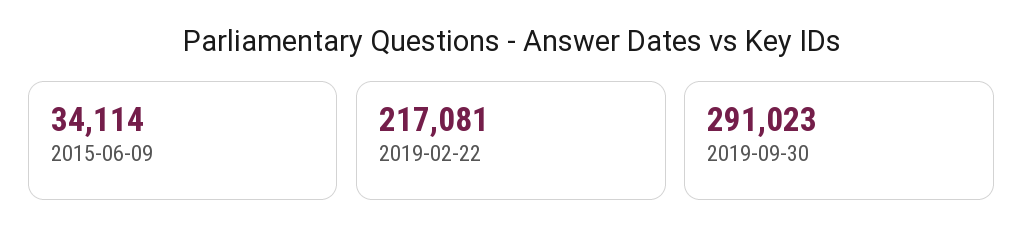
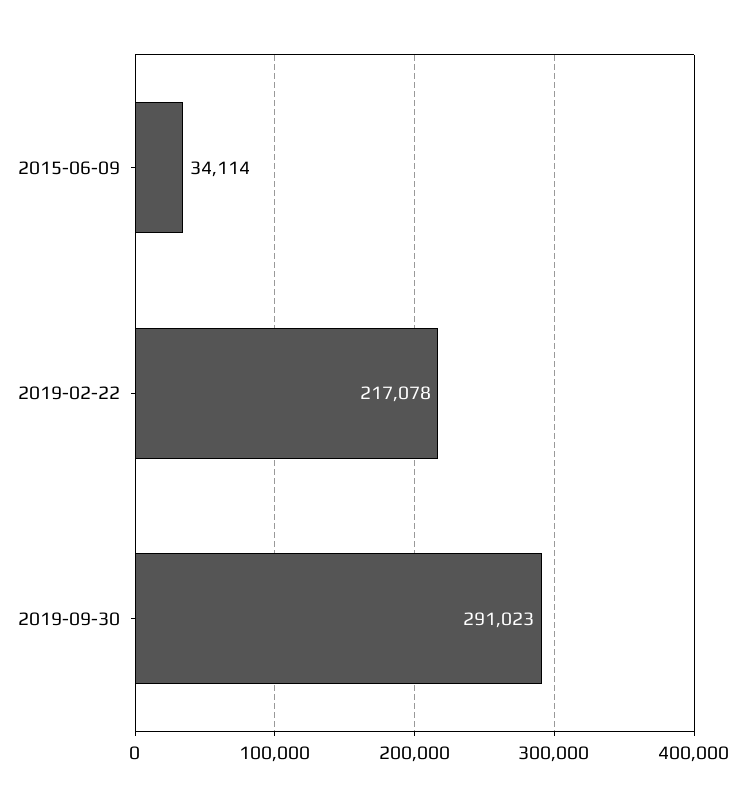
2019-02-22: 217081 -> 217078

